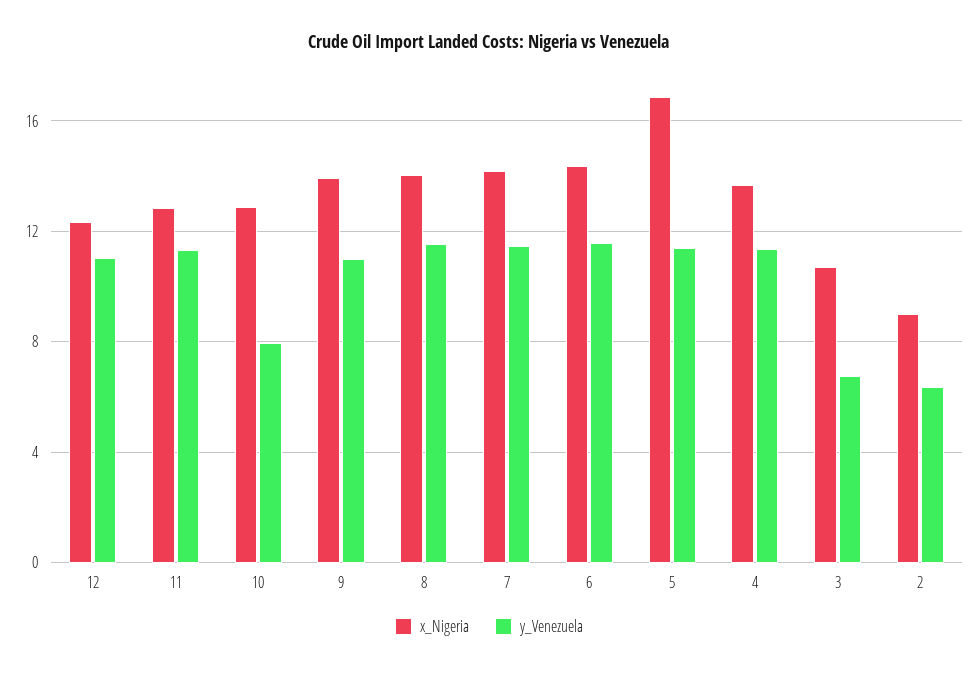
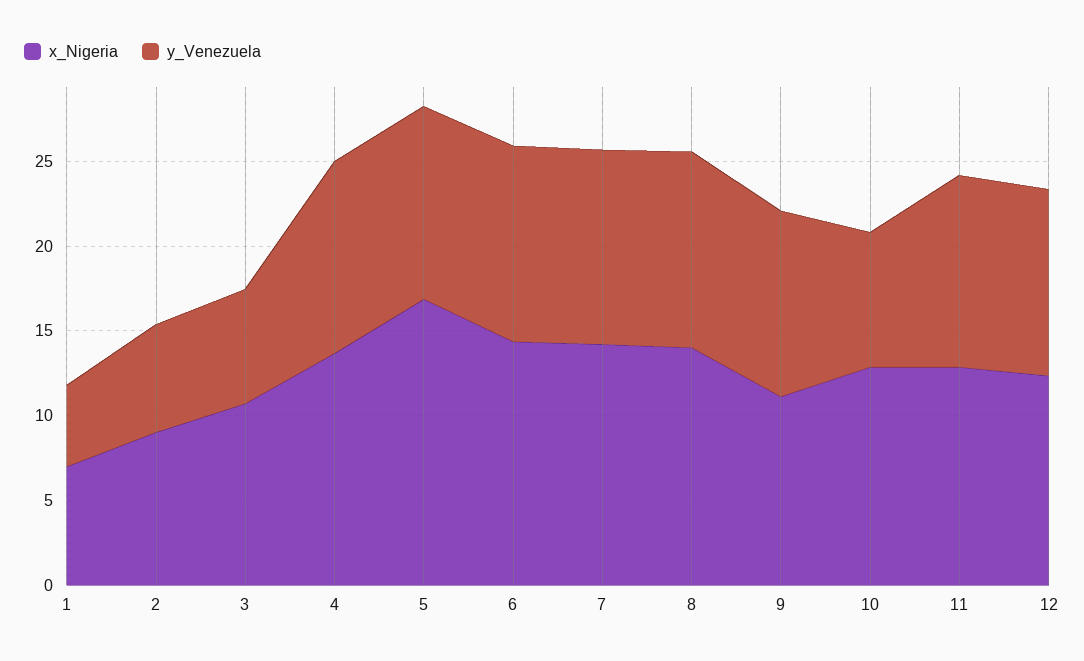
x_Nigeria, 9: 14 -> 11
x_Nigeria, 1: none -> 7
y_Venezuela, 1: none -> 5

